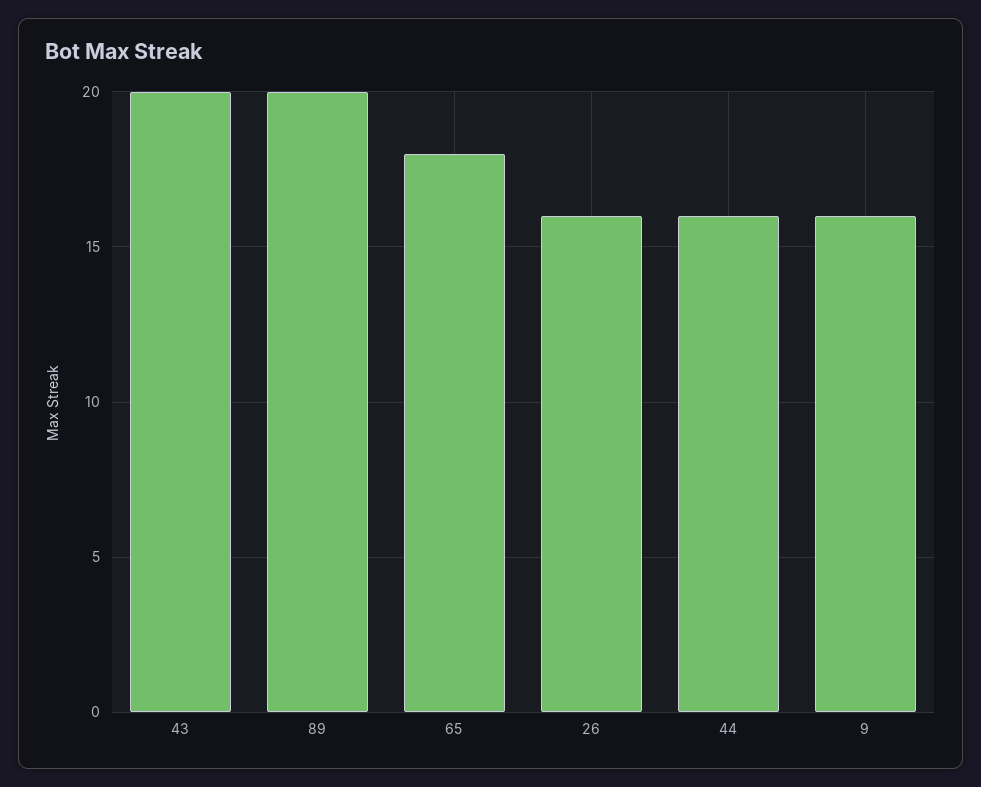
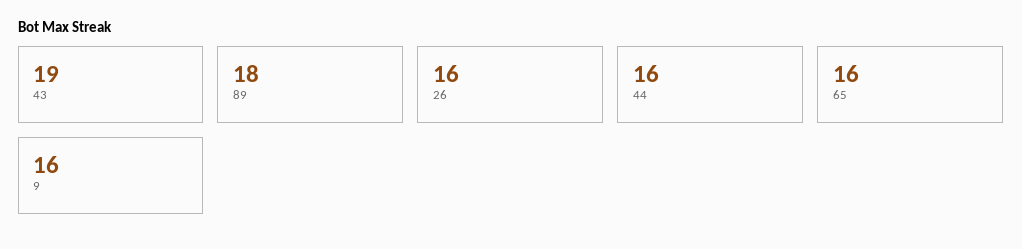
43: 20 -> 19
89: 20 -> 18
65: 18 -> 16

